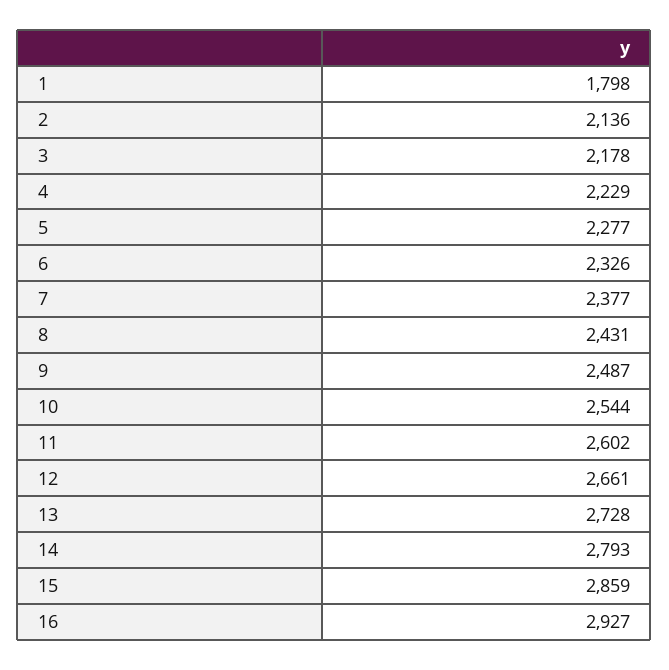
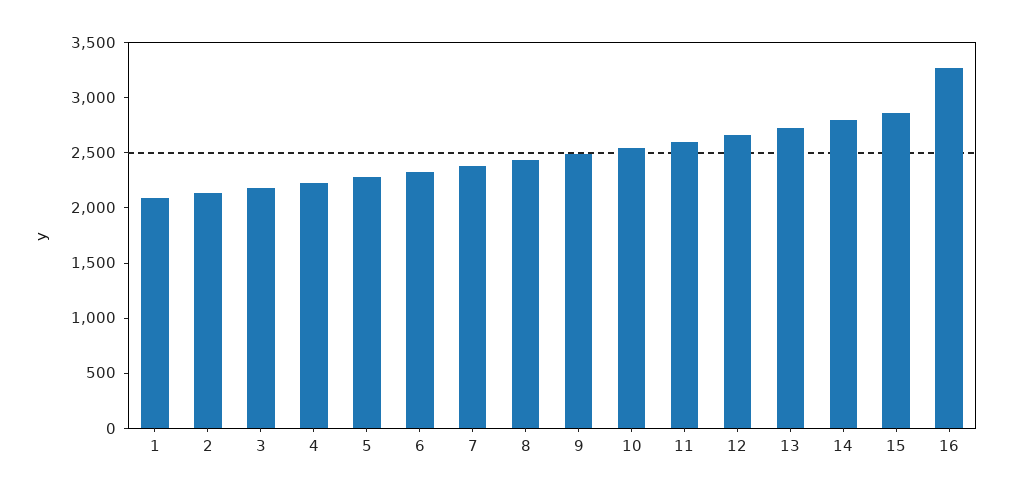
1: 1798 -> 2100
16: 2927 -> 3300

